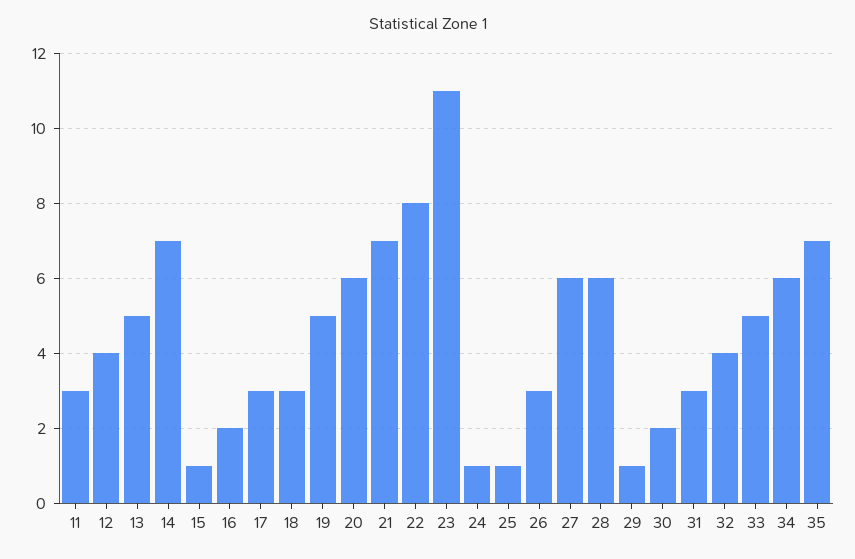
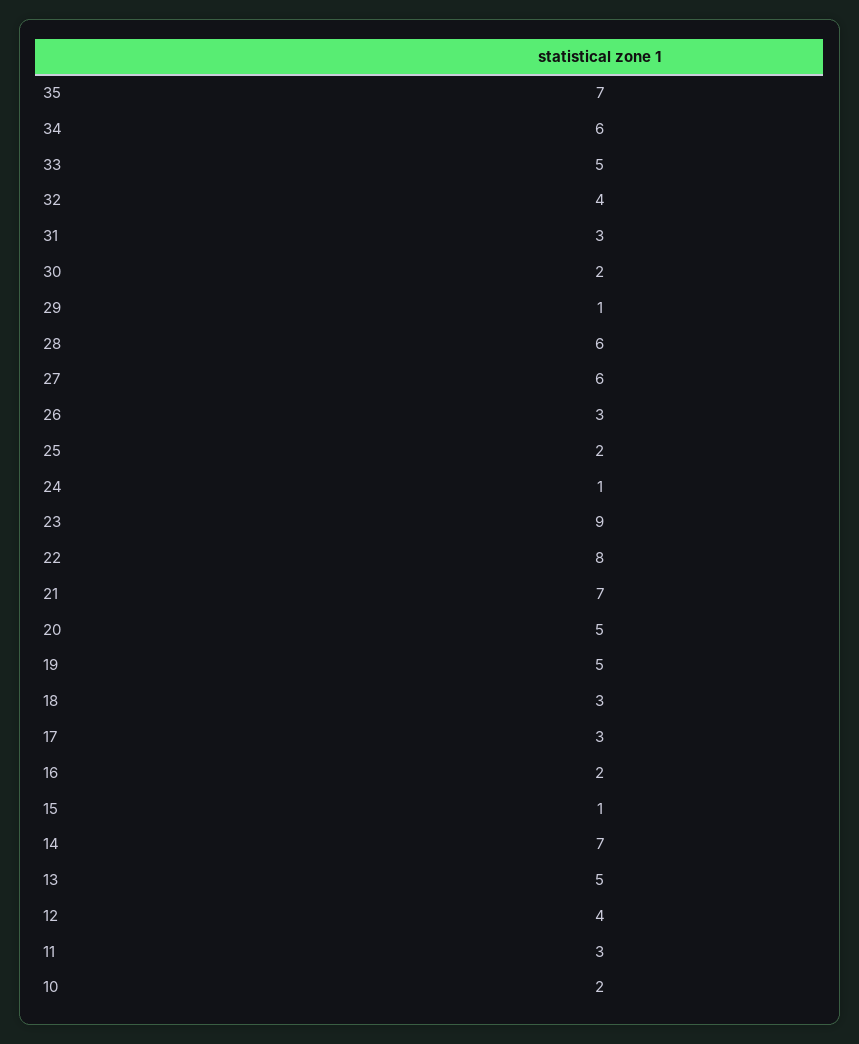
20: 6 -> 5
23: 11 -> 9
25: 1 -> 2
10: none -> 2

